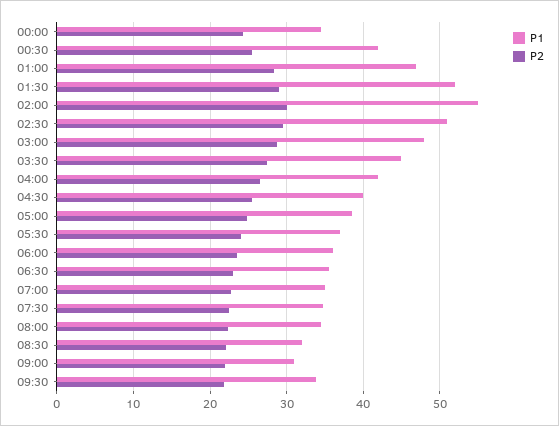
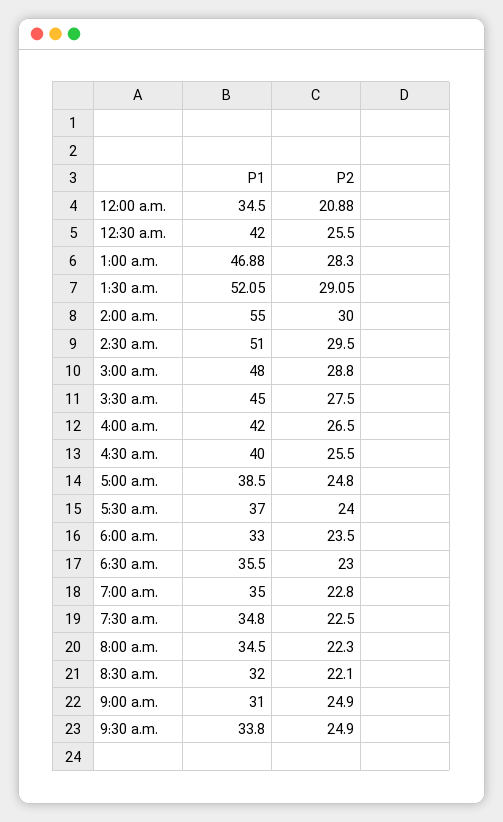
P2, 00:00: 24 -> 20.88
P1, 06:00: 36 -> 33
P2, 09:00: 22 -> 24.9
P2, 09:30: 22 -> 24.9

